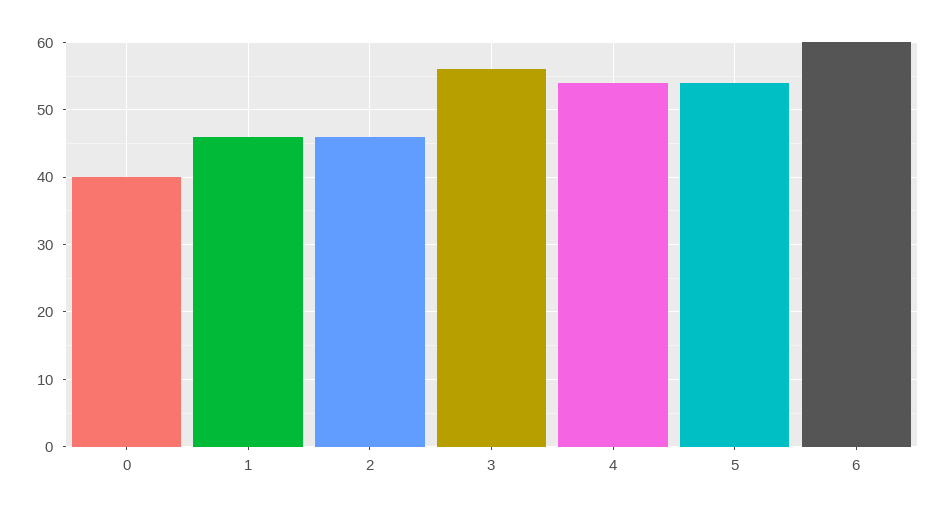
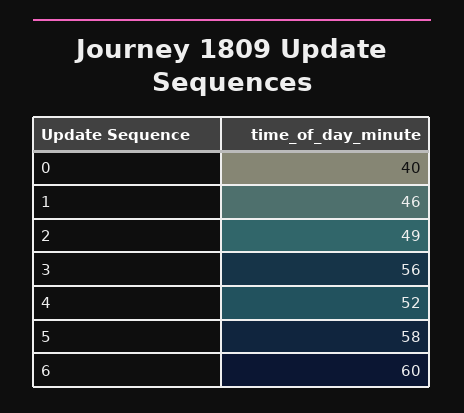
2: 46 -> 49
4: 54 -> 52
5: 54 -> 58

